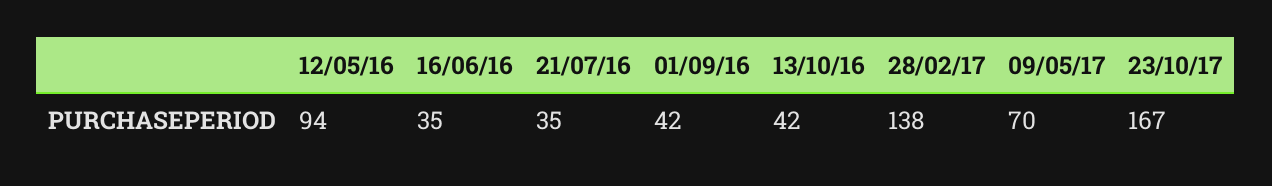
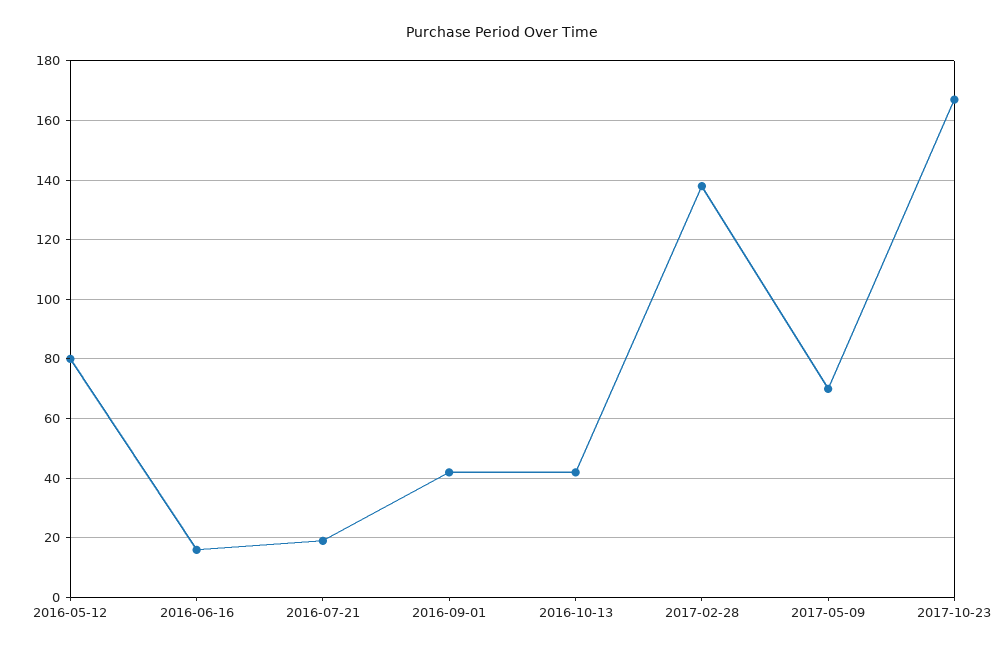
12/05/16: 94 -> 80
16/06/16: 35 -> 15
21/07/16: 35 -> 20

